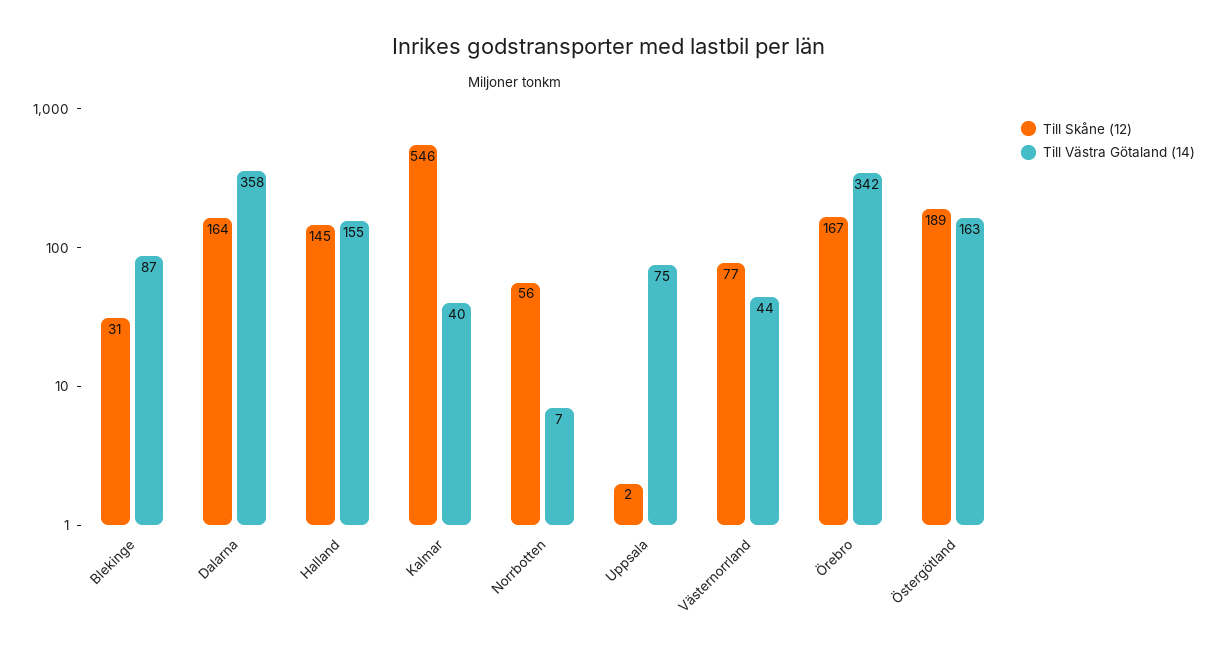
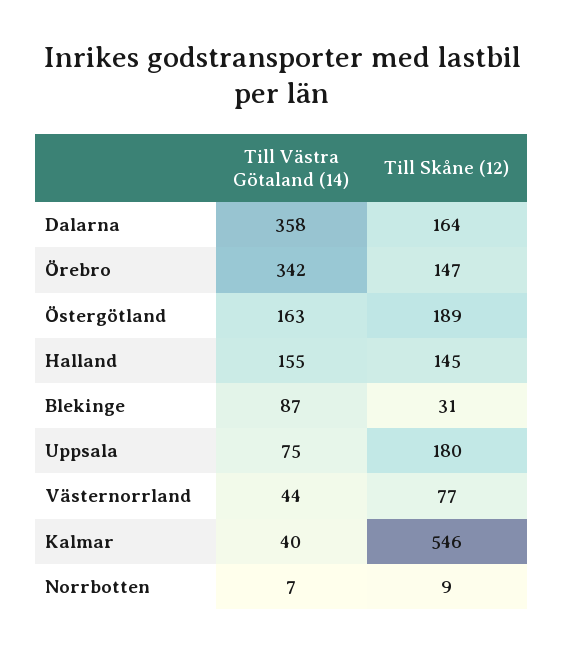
Till Skåne (12), Norrbotten: 56 -> 9
Till Skåne (12), Uppsala: 2 -> 180
Till Skåne (12), Örebro: 167 -> 147

